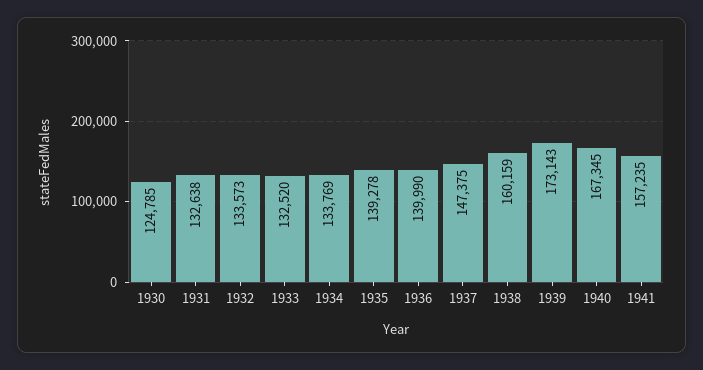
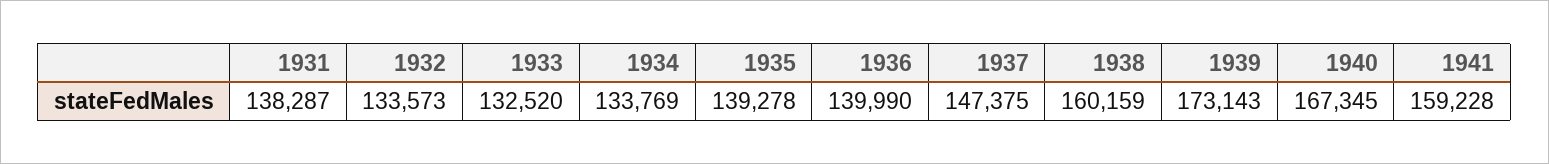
1930: 124785 -> none
1931: 132638 -> 138287
1941: 157235 -> 159228

